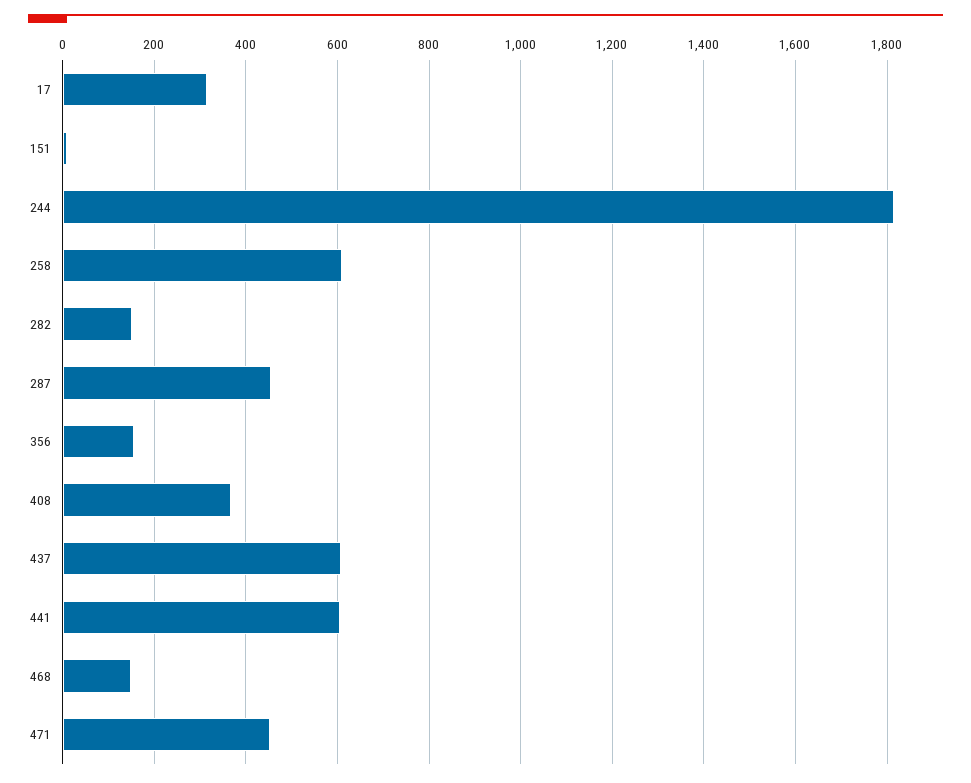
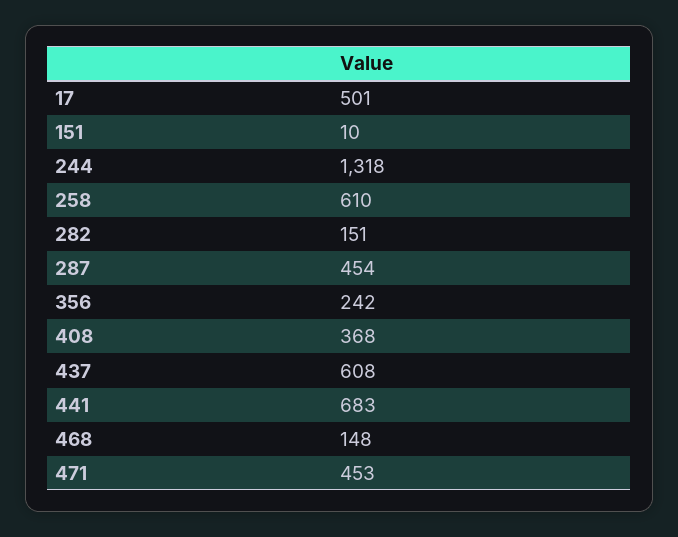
17: 320 -> 501
244: 1820 -> 1318
356: 160 -> 242
441: 600 -> 683

